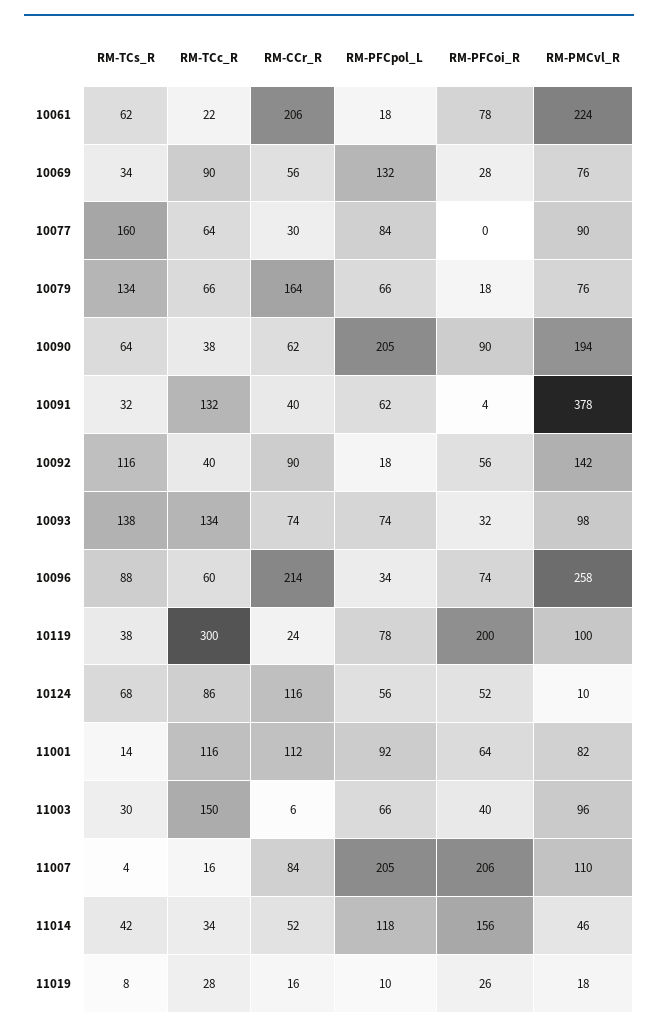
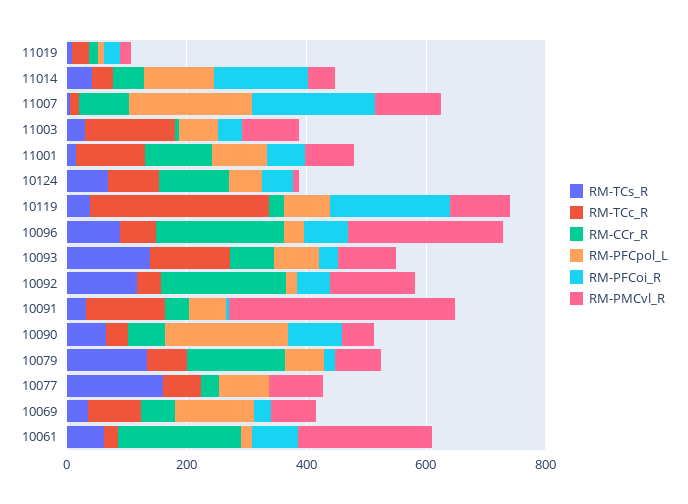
RM-PMCvl_R, 10090: 194 -> 50
RM-CCr_R, 10092: 90 -> 200

